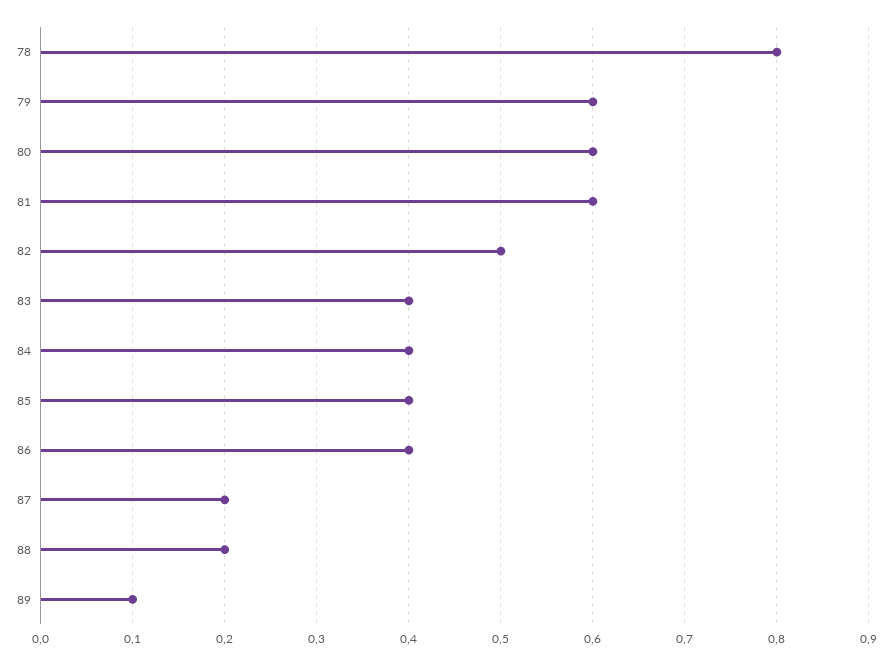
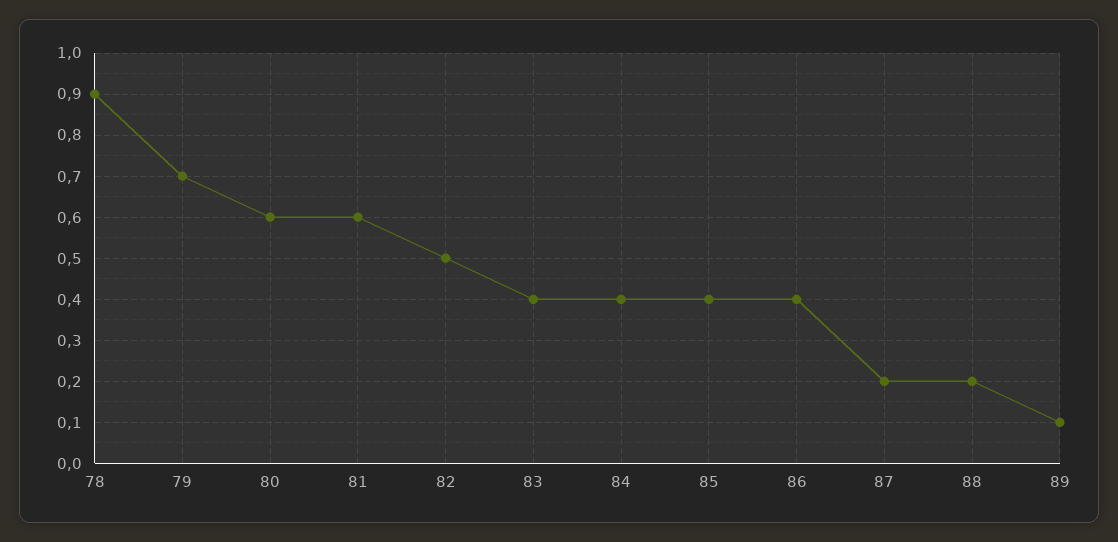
78: 0.8 -> 0.9
79: 0.6 -> 0.7

